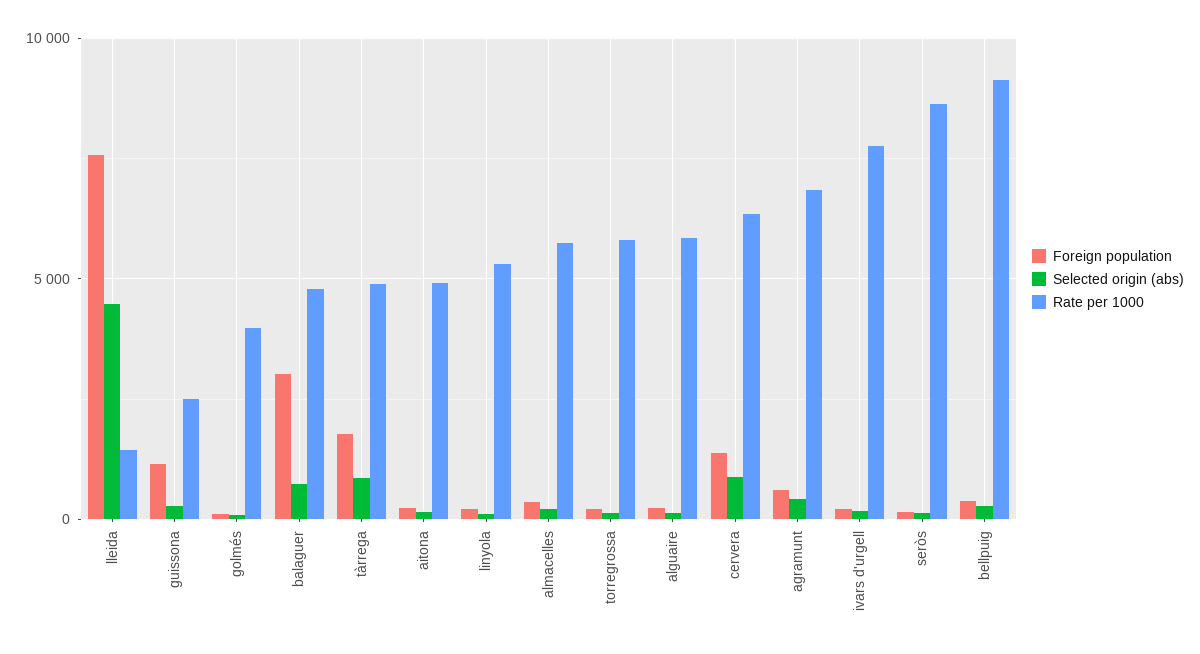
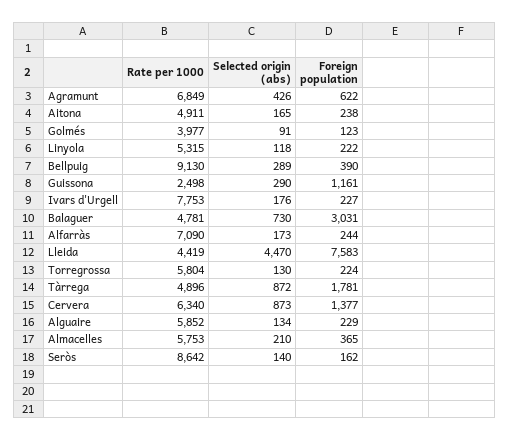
Rate per 1000, lleida: 1500 -> 4419
Rate per 1000, Alfarràs: none -> 7090
Selected origin (abs), Alfarràs: none -> 173
Foreign population, Alfarràs: none -> 244

